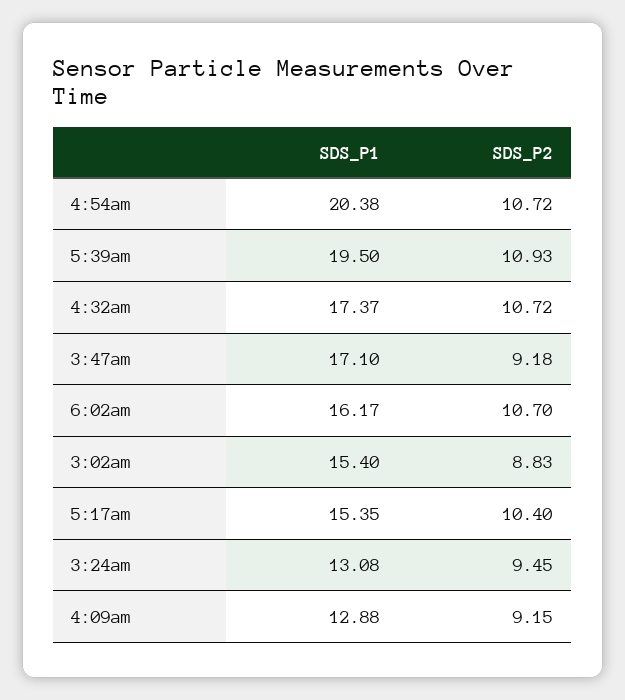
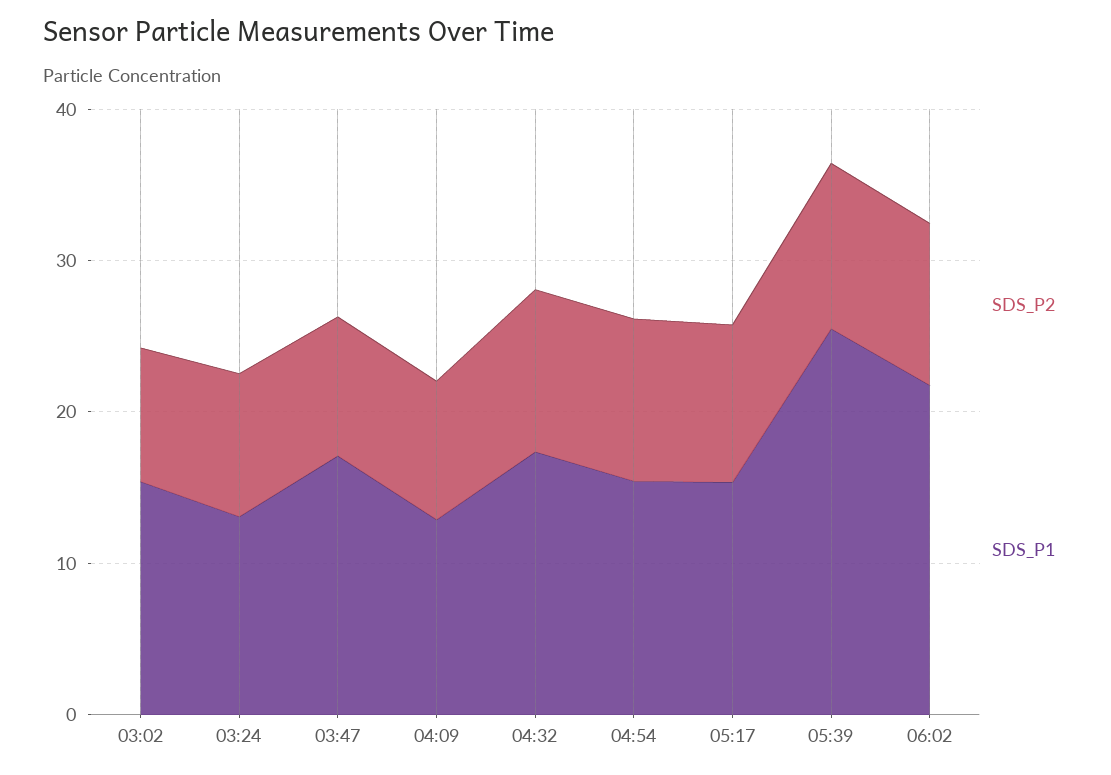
SDS_P1, 4:54am: 20.38 -> 16
SDS_P1, 5:39am: 19.5 -> 26
SDS_P1, 6:02am: 16.17 -> 22

